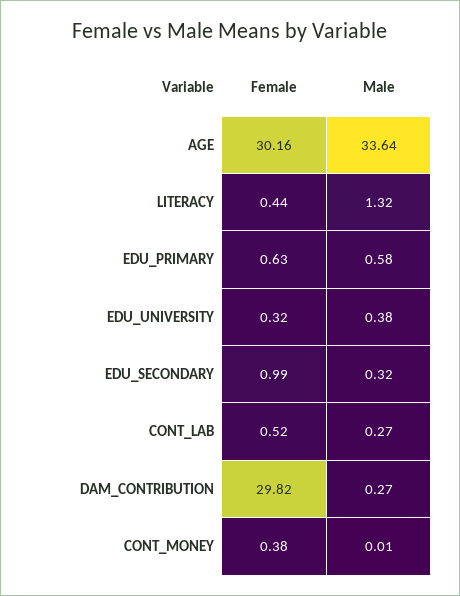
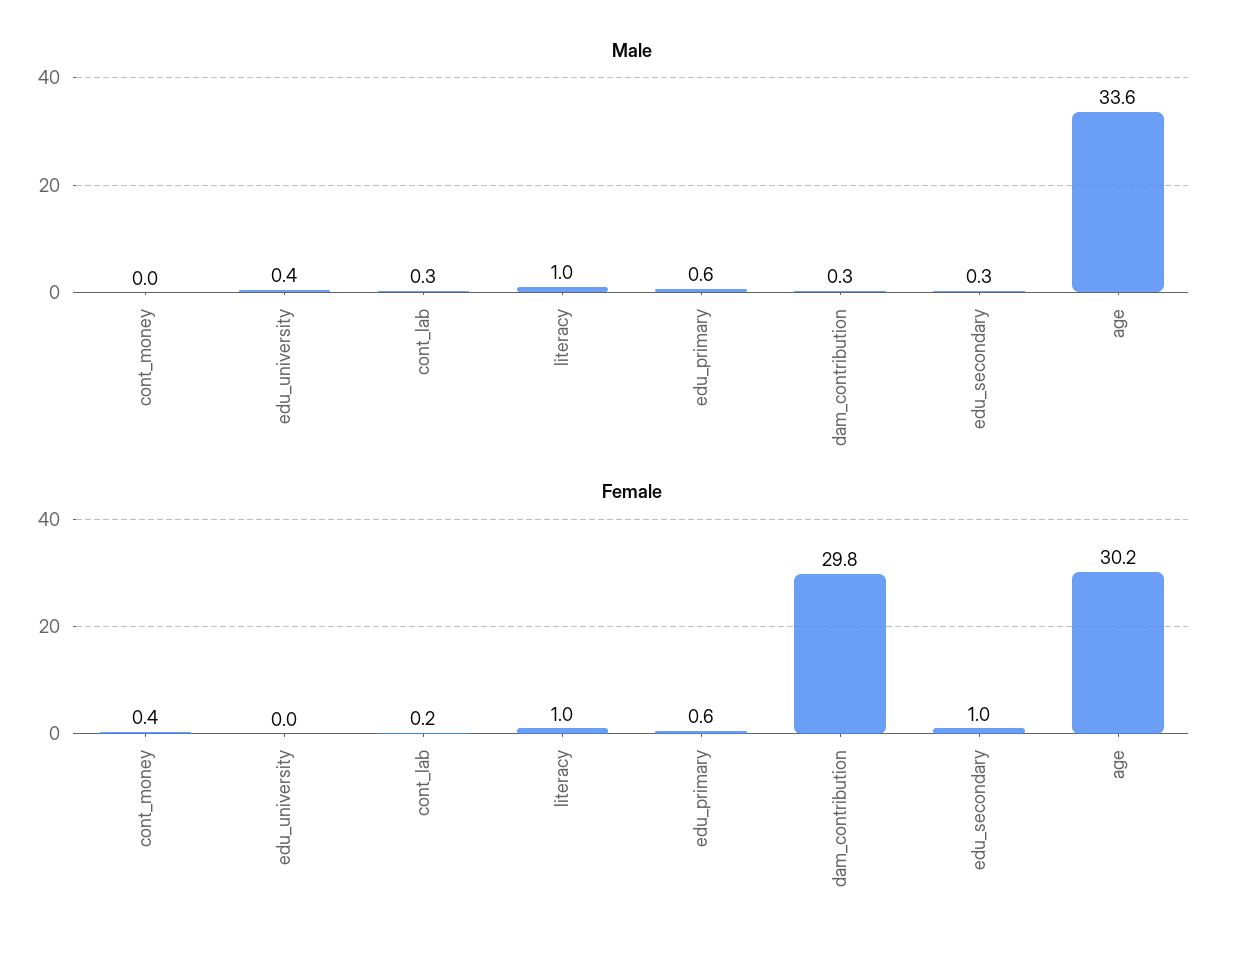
Female, LITERACY: 0.44 -> 1
Male, LITERACY: 1.32 -> 1
Female, EDU_UNIVERSITY: 0.32 -> 0
Female, CONT_LAB: 0.52 -> 0.2

